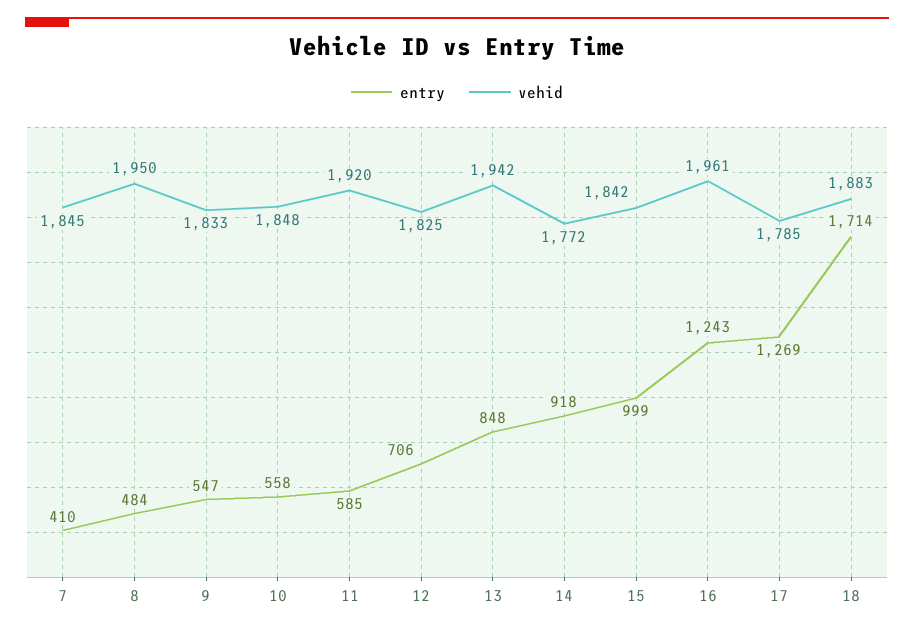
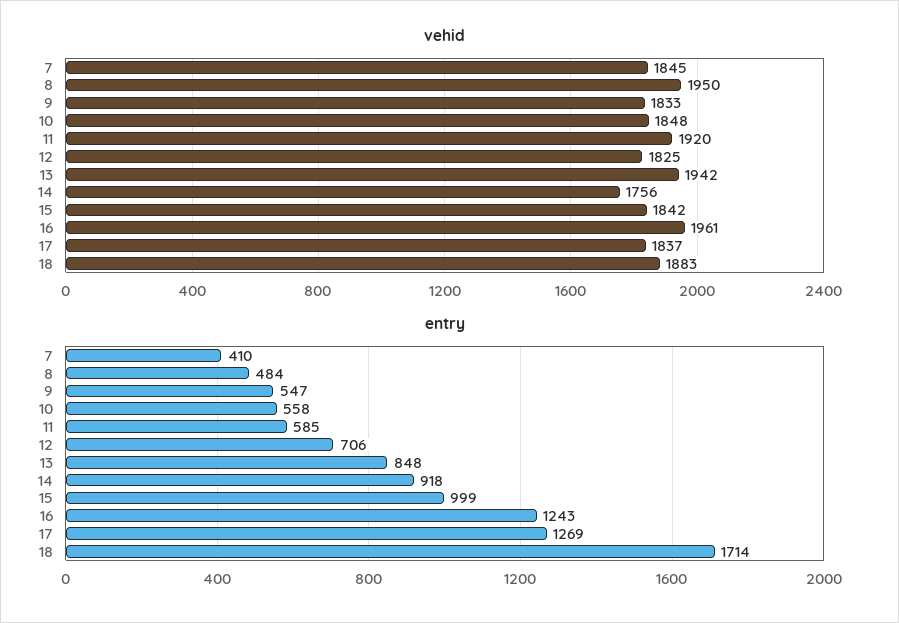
vehid, 14: 1772 -> 1756
vehid, 17: 1785 -> 1837

